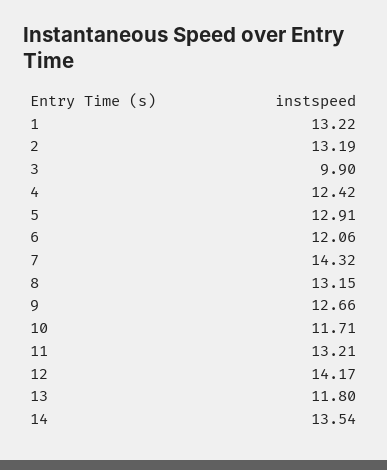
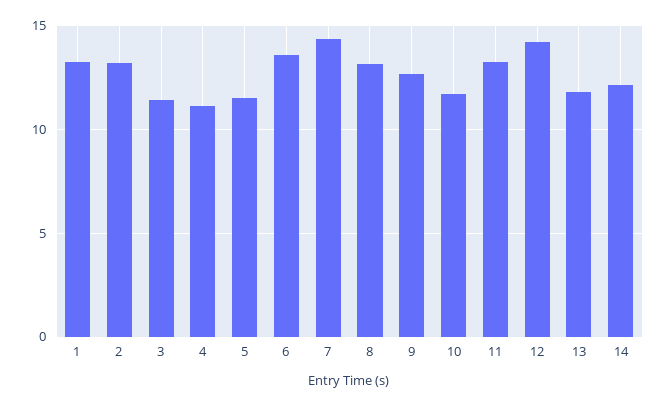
3: 9.9 -> 11.5
4: 12.42 -> 11
5: 12.91 -> 11.5
6: 12.06 -> 13.5
14: 13.54 -> 12

